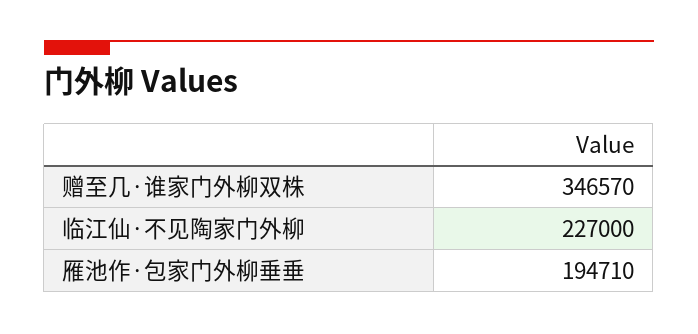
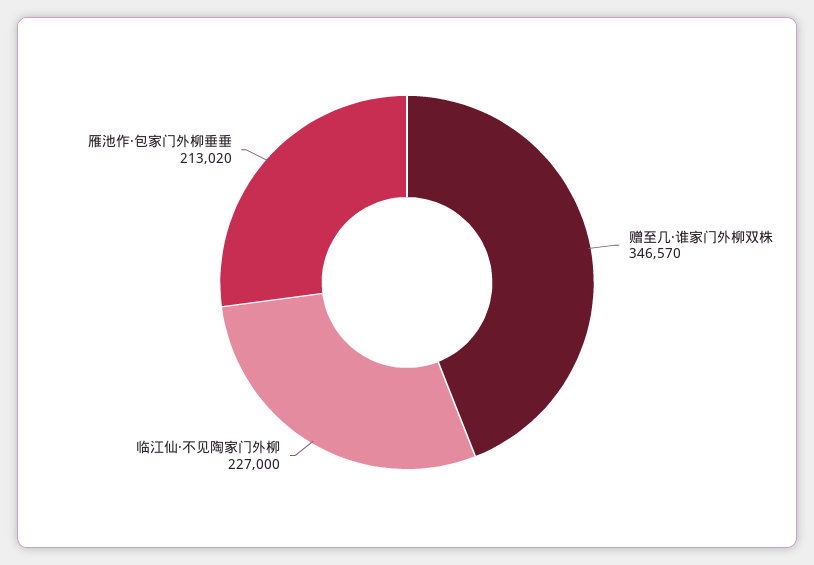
雁池作·包家门外柳垂垂: 194710 -> 213020

